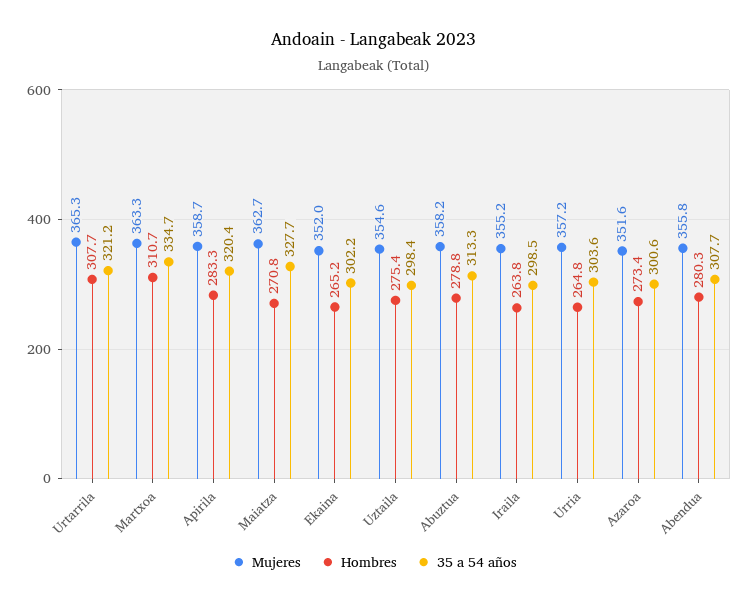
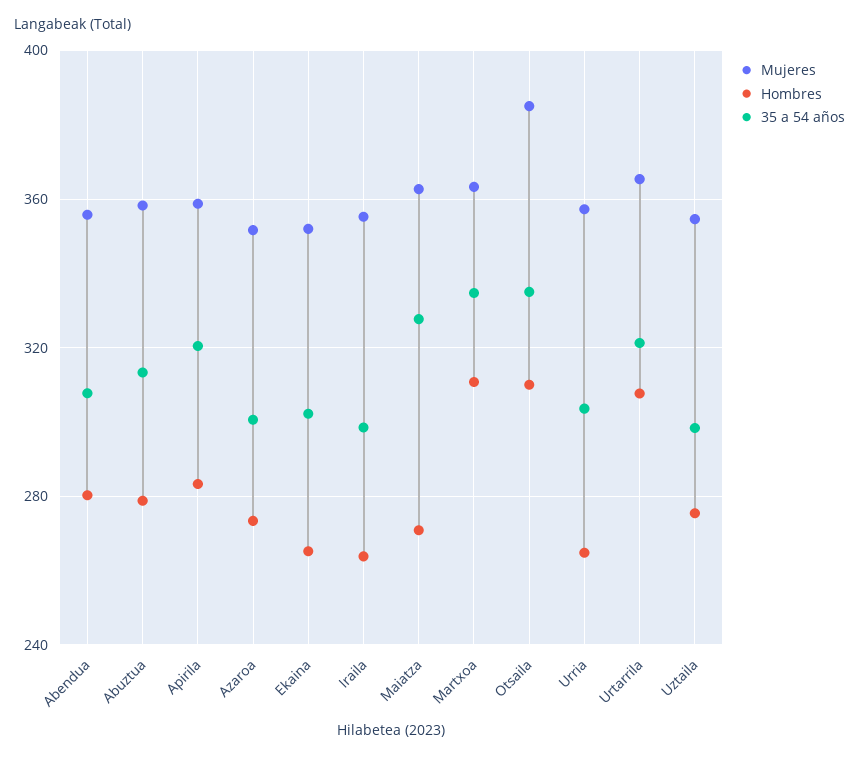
Mujeres, Otsaila: none -> 385
Hombres, Otsaila: none -> 310
35 a 54 años, Otsaila: none -> 335

